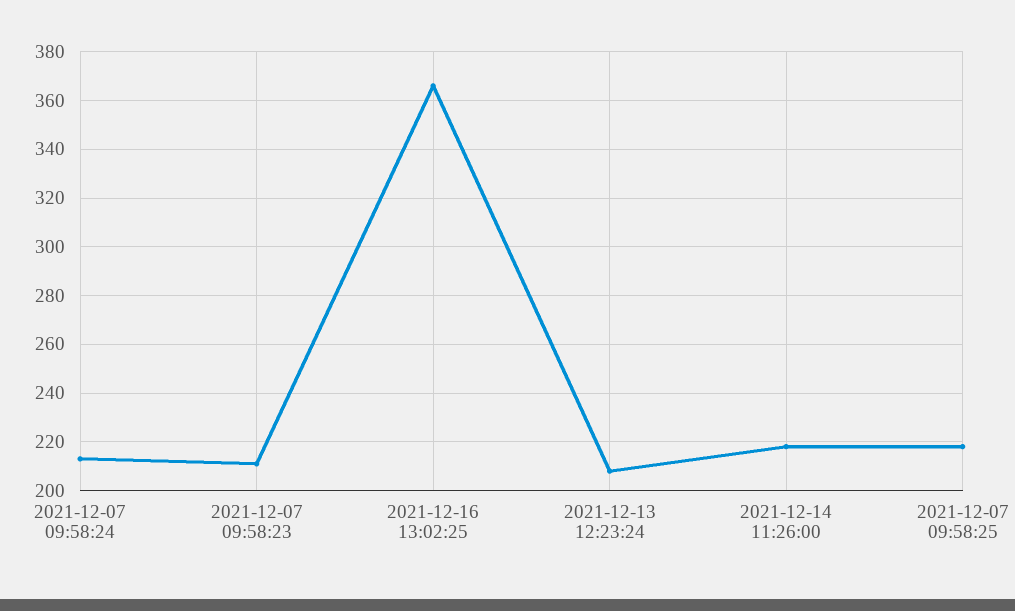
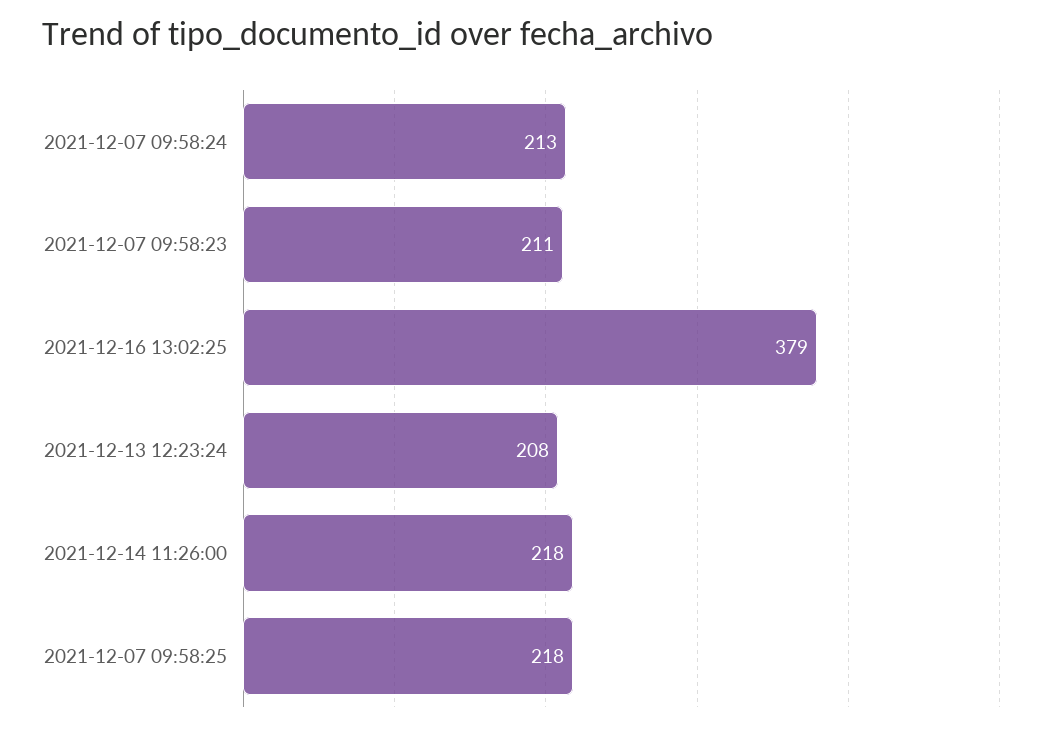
2021-12-16 13:02:25: 365 -> 379

